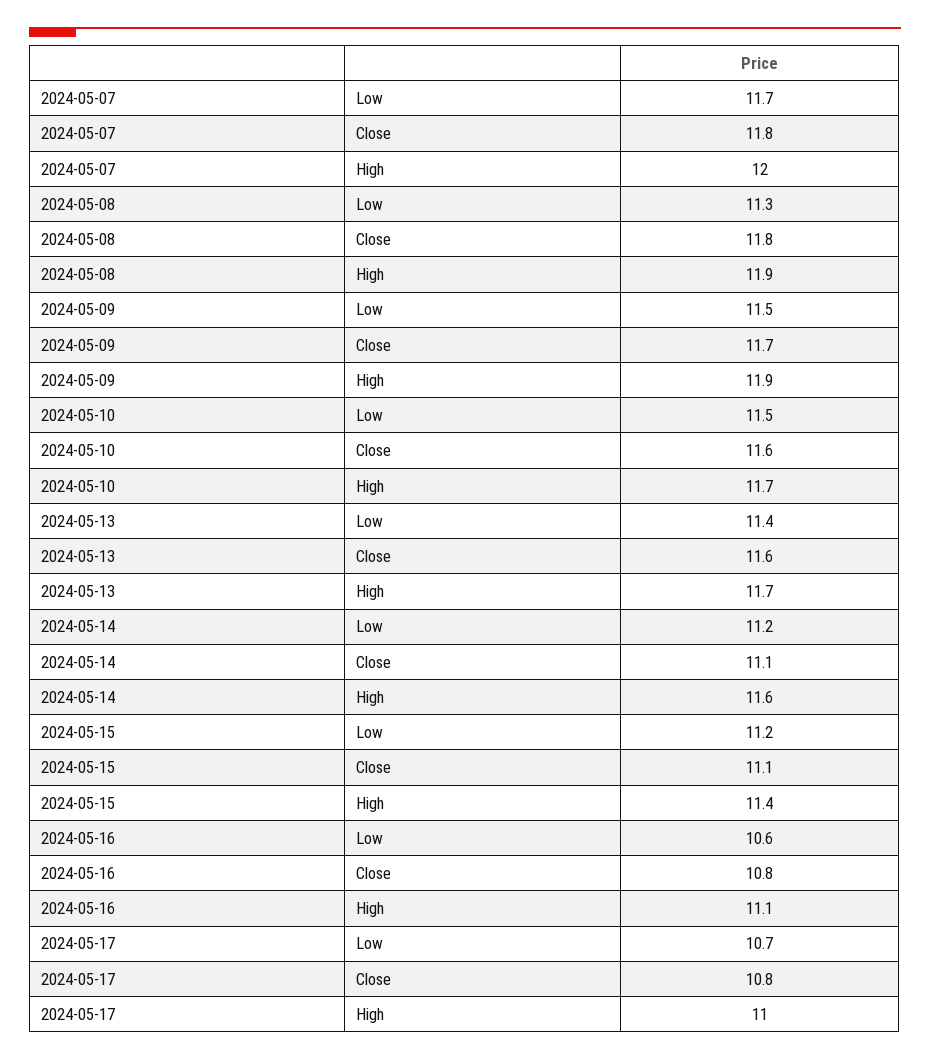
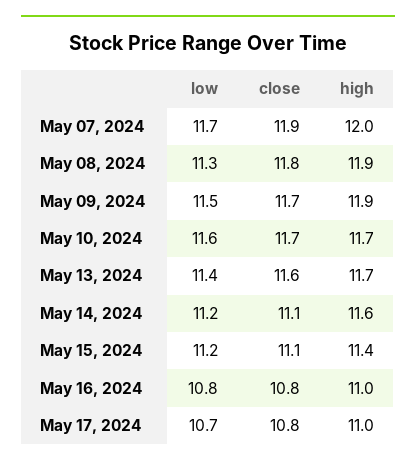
2024-05-07, Close: 11.8 -> 11.9
2024-05-10, Low: 11.5 -> 11.6
2024-05-10, Close: 11.6 -> 11.7
2024-05-16, Low: 10.6 -> 10.8
2024-05-16, High: 11.1 -> 11

